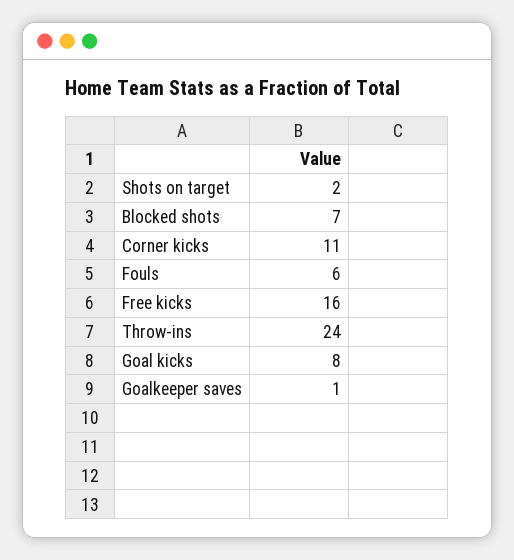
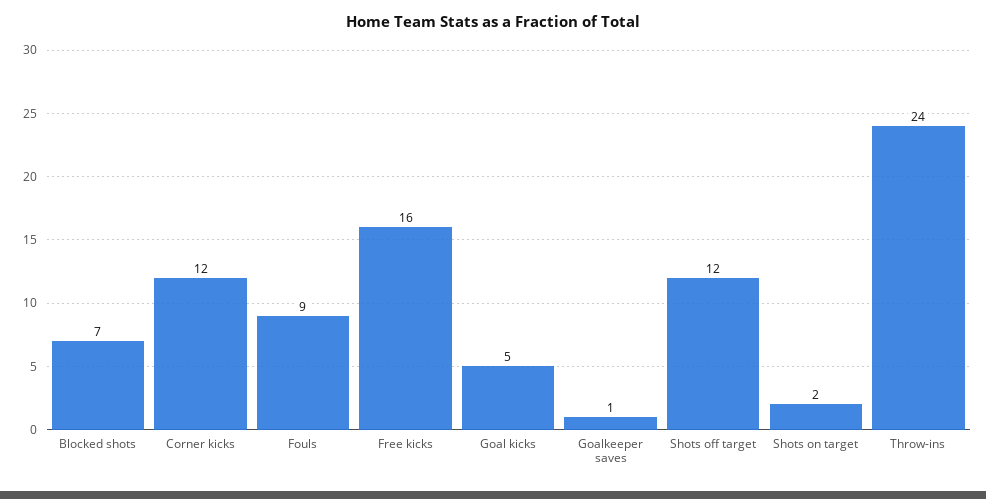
Corner kicks: 11 -> 12
Fouls: 6 -> 9
Goal kicks: 8 -> 5
Shots off target: none -> 12

